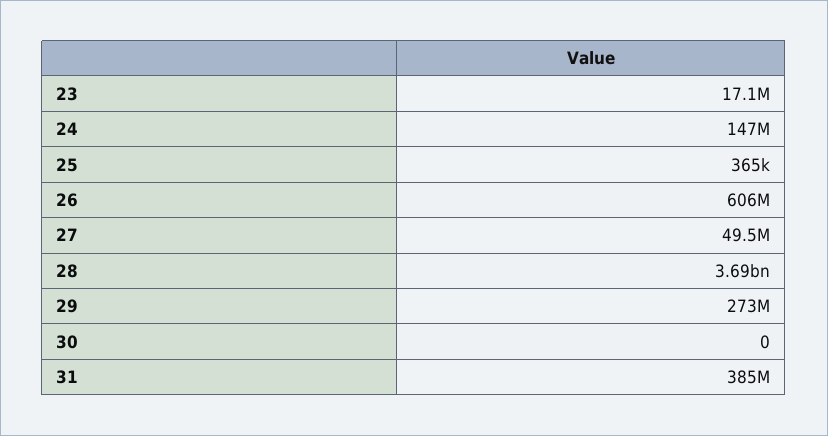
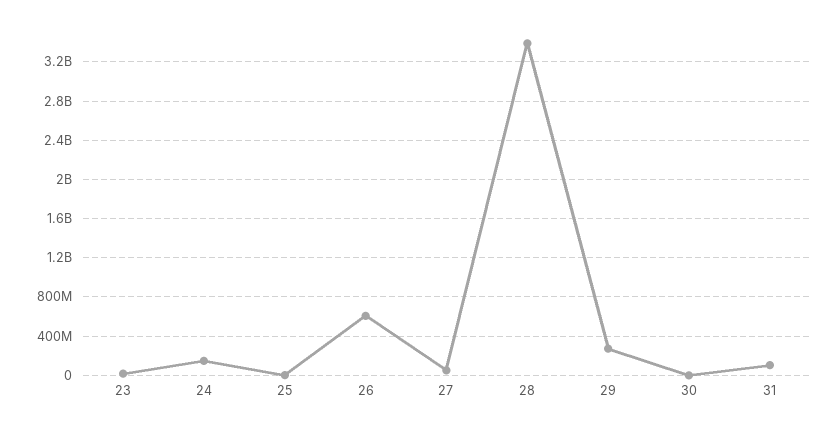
28: 3690000000 -> 3400000000
31: 385000000 -> 100000000

